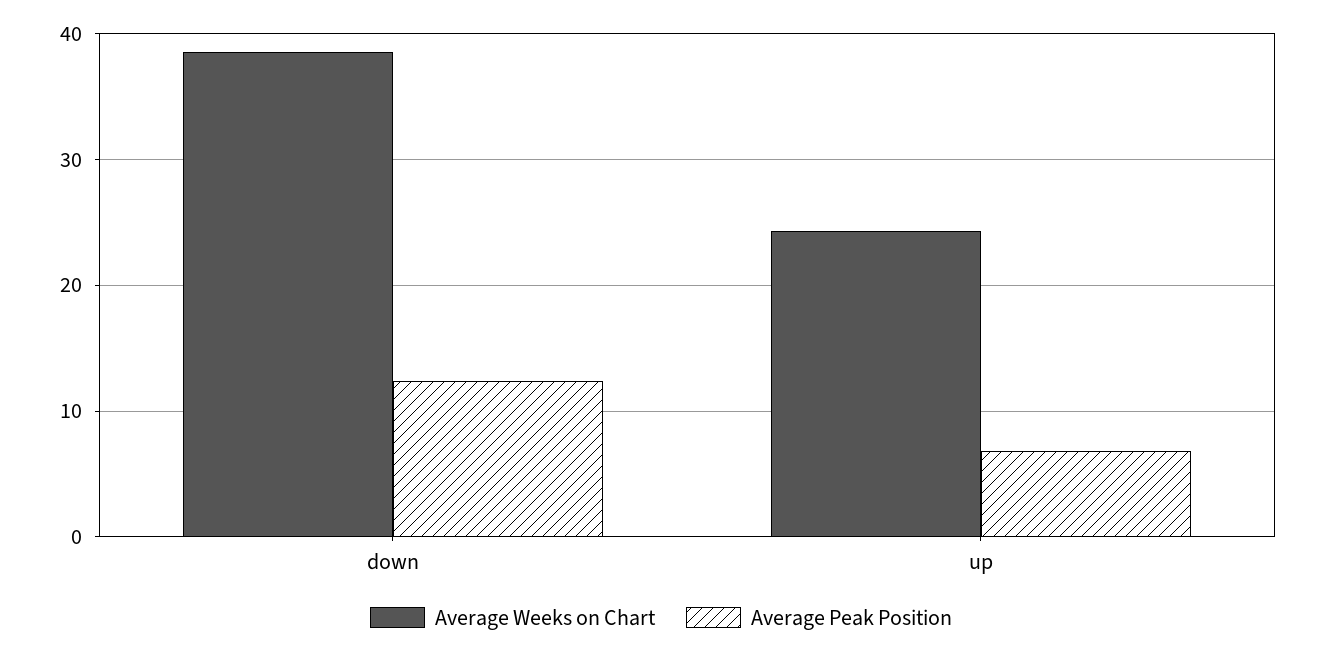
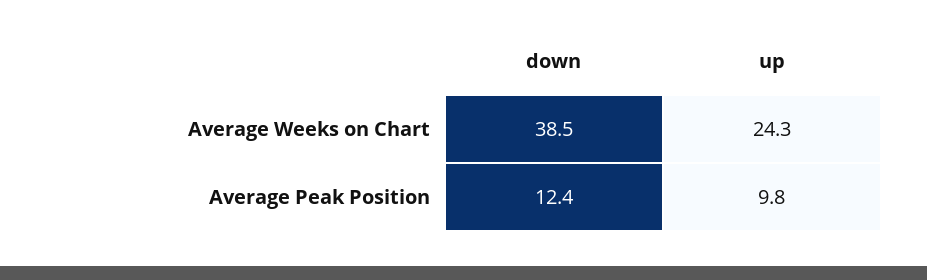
Average Peak Position, up: 7 -> 9.8

